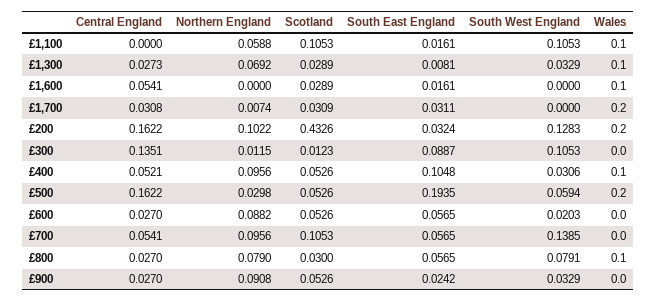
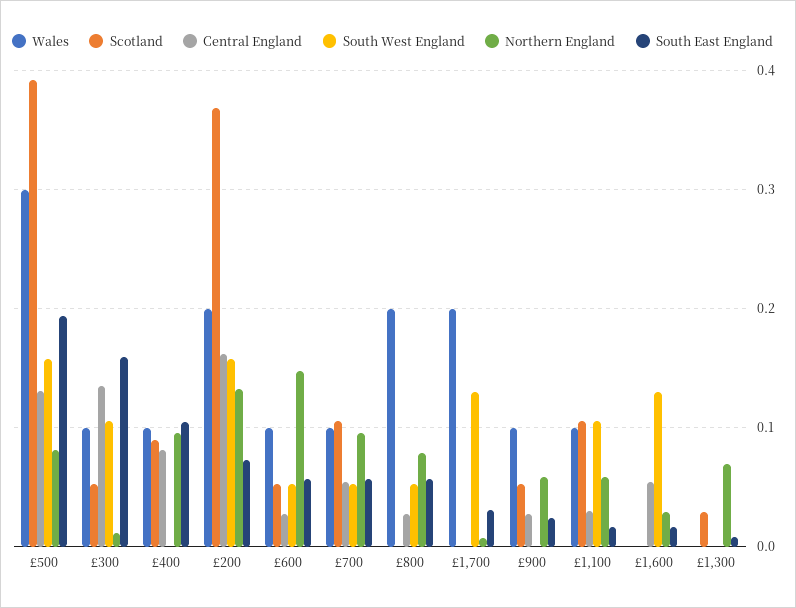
Central England, £1,100: 0 -> 0.03
Central England, £1,300: 0.0273 -> 0
South West England, £1,300: 0.0329 -> 0
Wales, £1,300: 0.1 -> 0
Northern England, £1,600: 0 -> 0.03
Scotland, £1,600: 0.0289 -> 0
South West England, £1,600: 0 -> 0.13
Wales, £1,600: 0.1 -> 0
Central England, £1,700: 0.0308 -> 0
Scotland, £1,700: 0.0309 -> 0
South West England, £1,700: 0 -> 0.13
Northern England, £200: 0.1022 -> 0.13
Scotland, £200: 0.4326 -> 0.37
South East England, £200: 0.0324 -> 0.07
South West England, £200: 0.1283 -> 0.16
Scotland, £300: 0.0123 -> 0.05
South East England, £300: 0.0887 -> 0.16
Wales, £300: 0 -> 0.1
Central England, £400: 0.0521 -> 0.08
Scotland, £400: 0.0526 -> 0.09
South West England, £400: 0.0306 -> 0
Central England, £500: 0.1622 -> 0.13
Northern England, £500: 0.0298 -> 0.08
Scotland, £500: 0.0526 -> 0.39
South West England, £500: 0.0594 -> 0.16
Wales, £500: 0.2 -> 0.3
Northern England, £600: 0.0882 -> 0.15
South West England, £600: 0.0203 -> 0.05
Wales, £600: 0 -> 0.1
South West England, £700: 0.1385 -> 0.05
Wales, £700: 0 -> 0.1
Scotland, £800: 0.03 -> 0
South West England, £800: 0.0791 -> 0.05
Wales, £800: 0.1 -> 0.2
Northern England, £900: 0.0908 -> 0.06
South West England, £900: 0.0329 -> 0
Wales, £900: 0 -> 0.1

